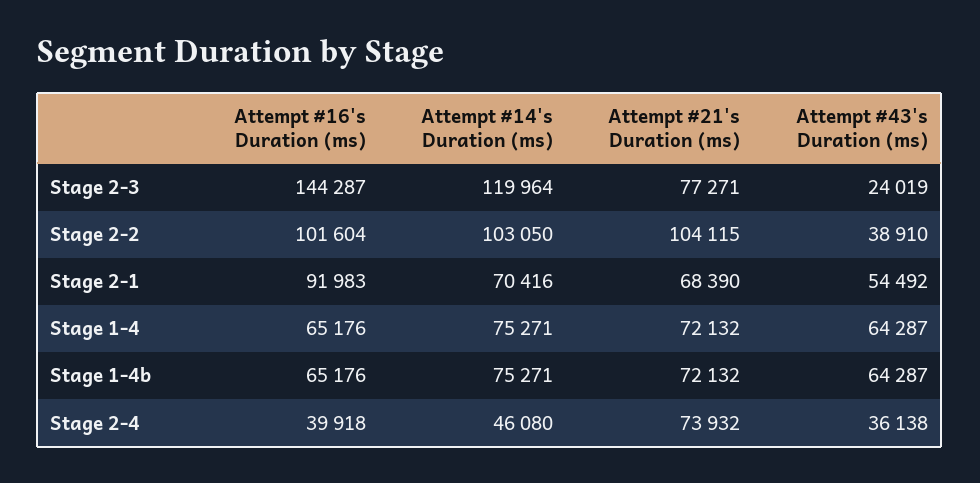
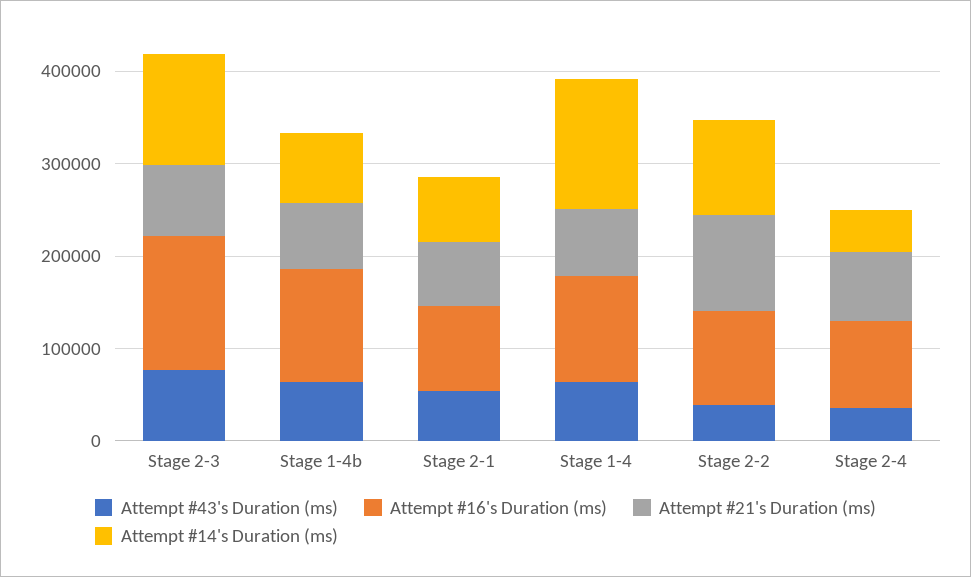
Attempt #43's Duration (ms), Stage 2-3: 24019 -> 80000
Attempt #16's Duration (ms), Stage 1-4: 65176 -> 120000
Attempt #14's Duration (ms), Stage 1-4: 75271 -> 140000
Attempt #16's Duration (ms), Stage 1-4b: 65176 -> 120000
Attempt #16's Duration (ms), Stage 2-4: 39918 -> 100000

